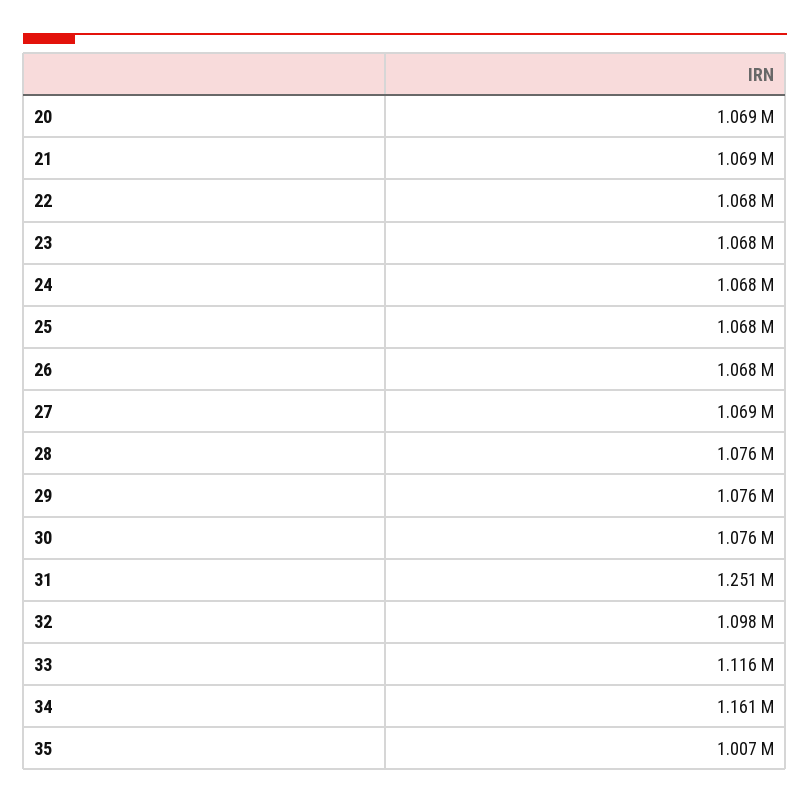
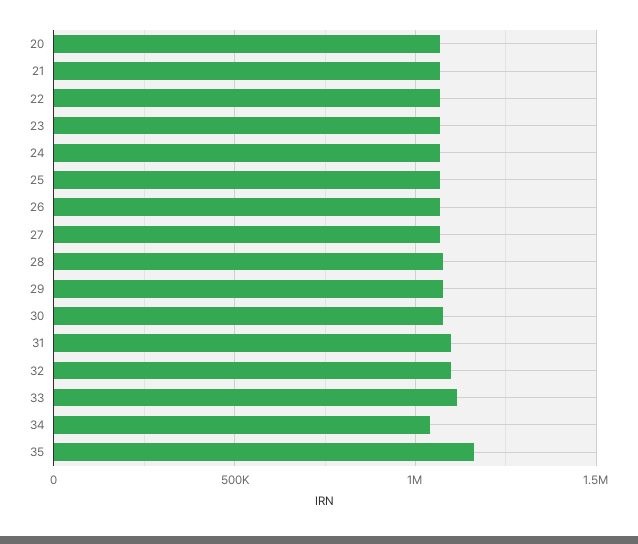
31: 1251000 -> 1100000
34: 1161000 -> 1050000
35: 1007000 -> 1150000

